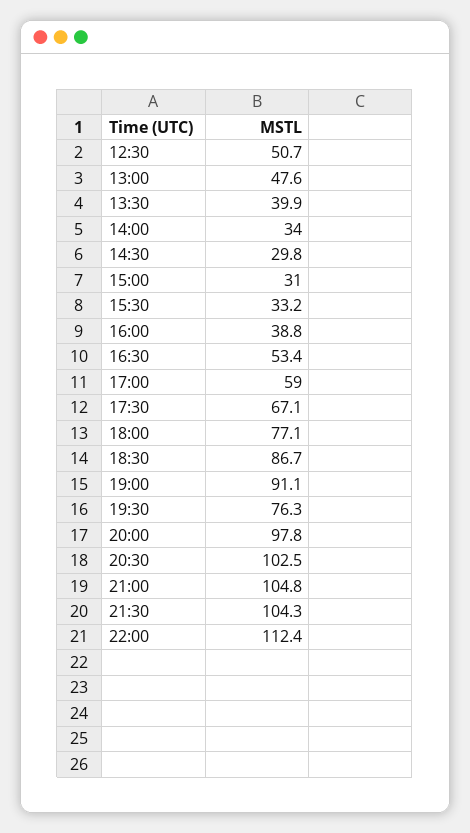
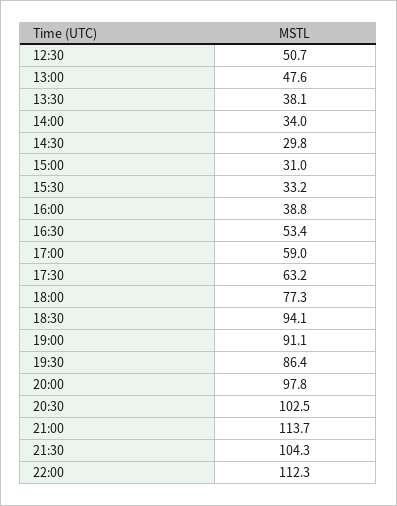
13:30: 39.9 -> 38.1
17:30: 67.1 -> 63.2
18:00: 77.1 -> 77.3
18:30: 86.7 -> 94.1
19:30: 76.3 -> 86.4
21:00: 104.8 -> 113.7
22:00: 112.4 -> 112.3

